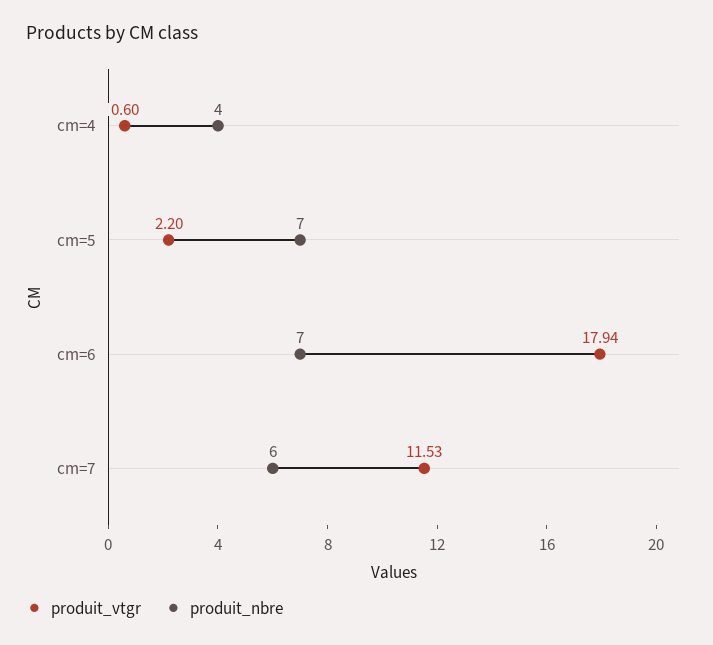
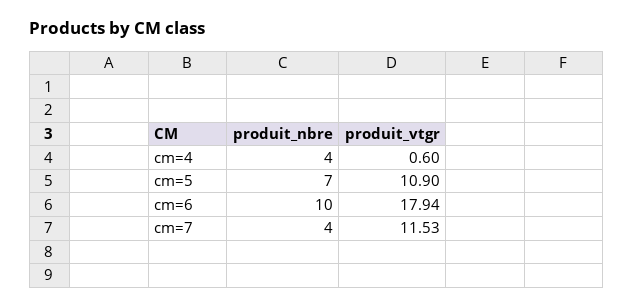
produit_vtgr, cm=5: 2.2 -> 10.9
produit_nbre, cm=6: 7 -> 10
produit_nbre, cm=7: 6 -> 4

